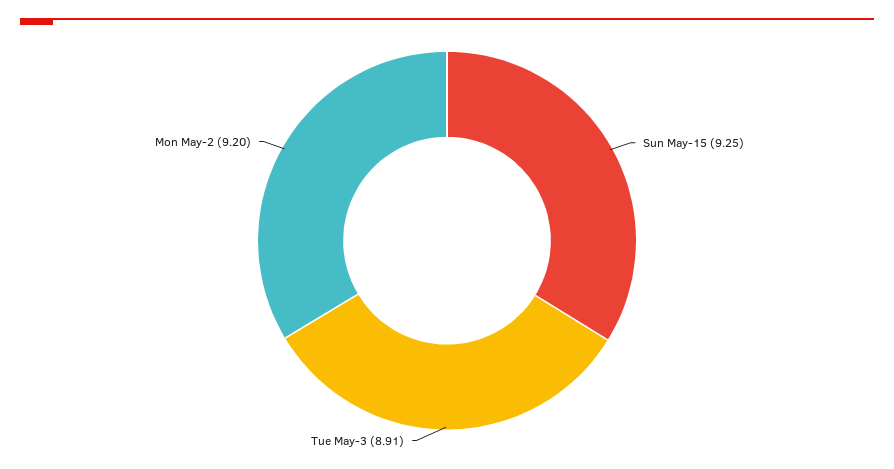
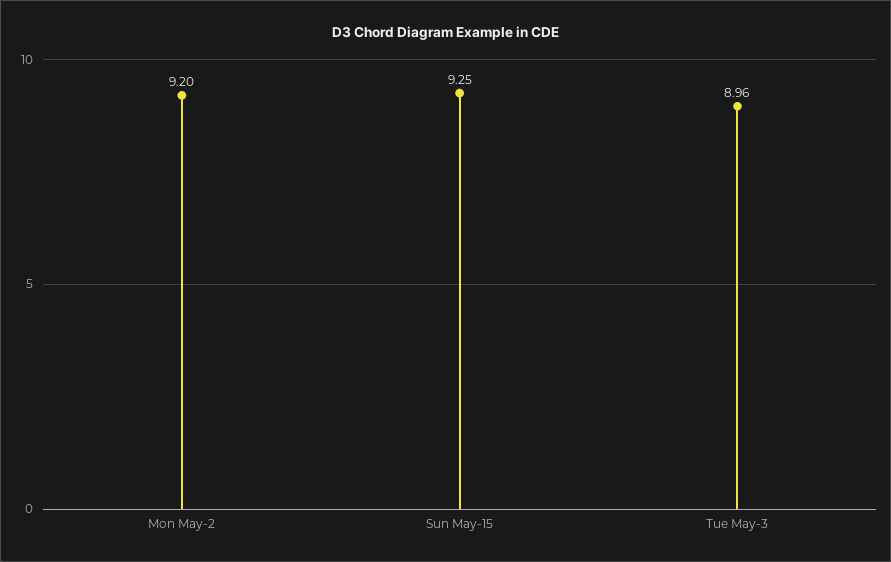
Tue May-3: 8.91 -> 8.96

